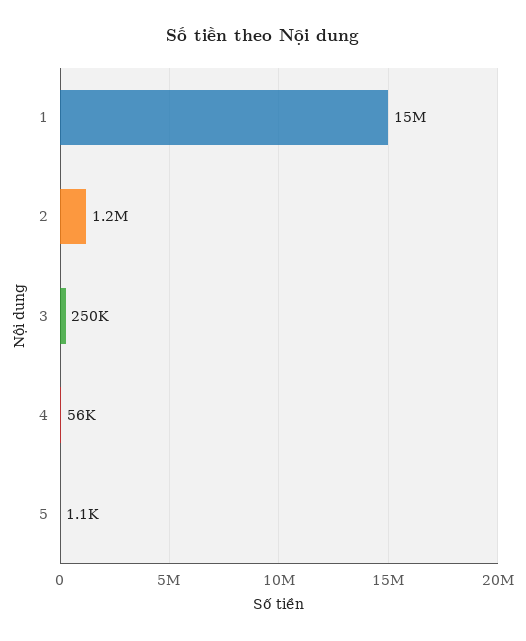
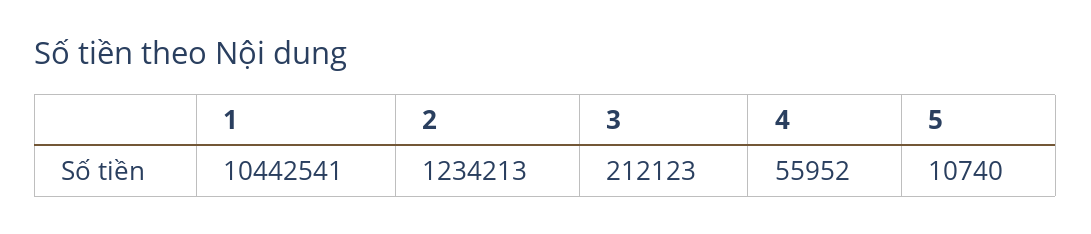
1: 15000000 -> 10442541
3: 250000 -> 212123
5: 1100 -> 10740

